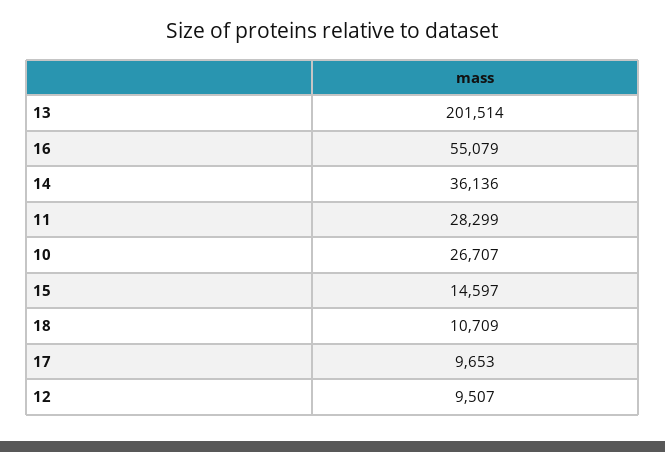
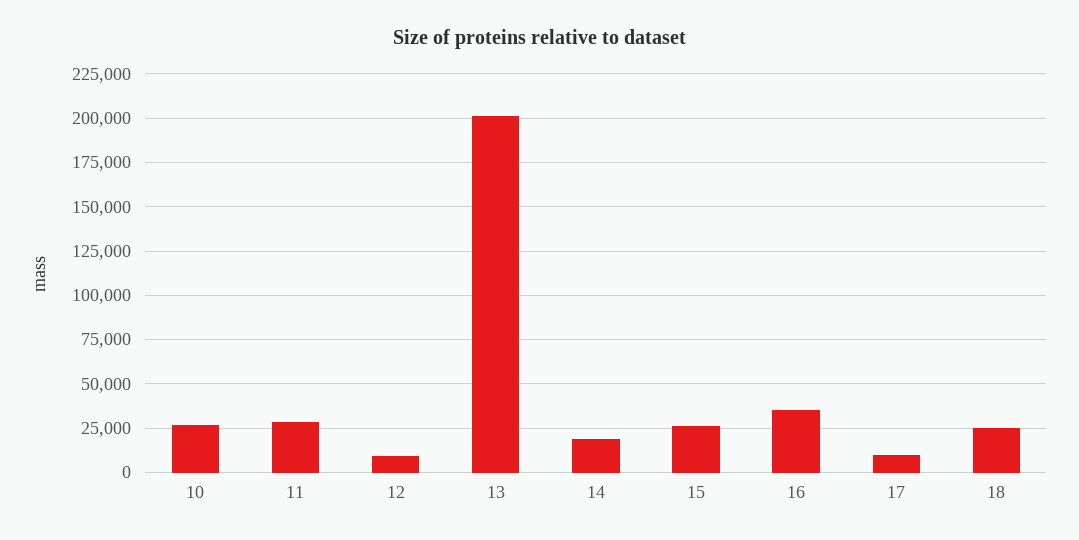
16: 55079 -> 35000
14: 36136 -> 20000
15: 14597 -> 25000
18: 10709 -> 25000

